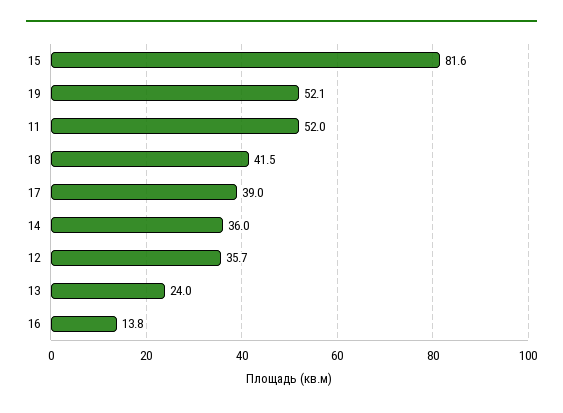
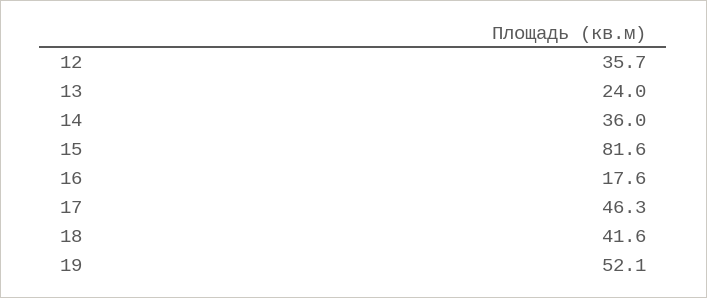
11: 52 -> none
18: 41.5 -> 41.6
17: 39 -> 46.3
16: 13.8 -> 17.6

